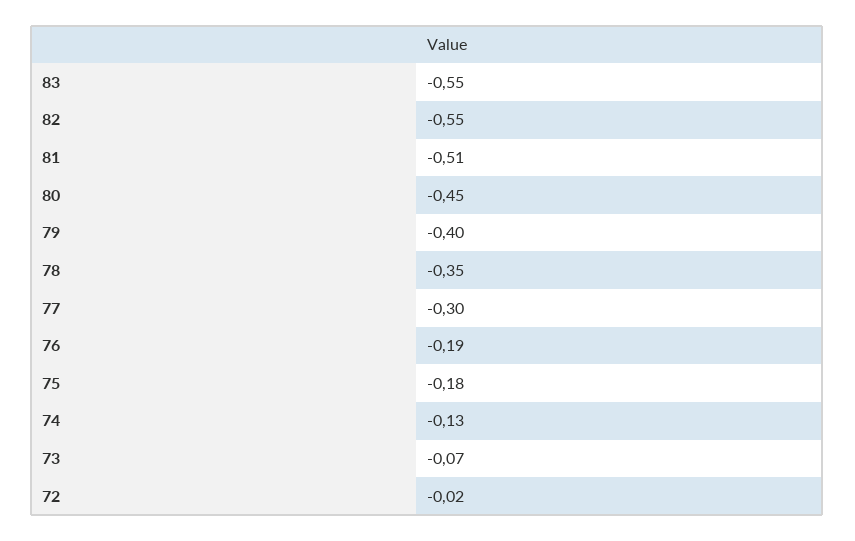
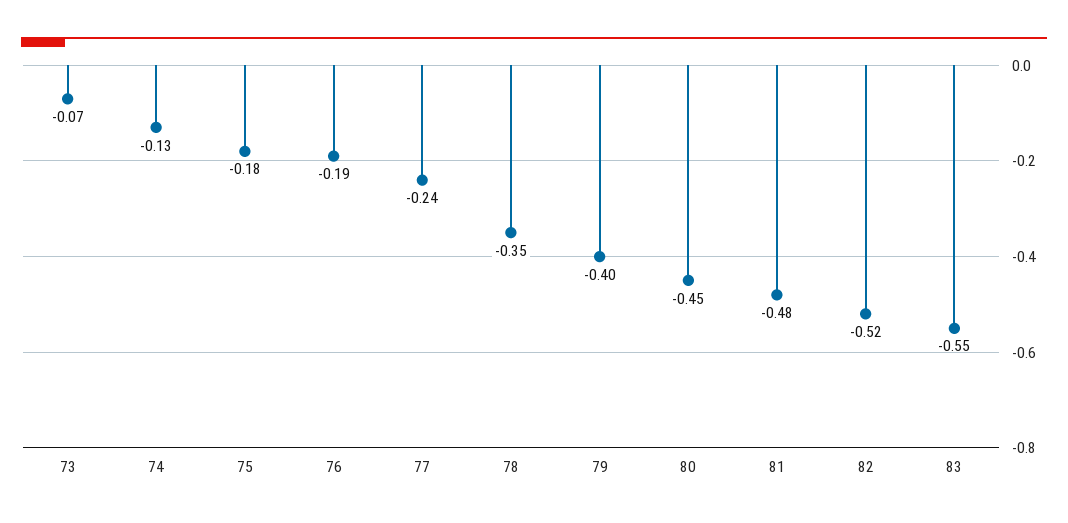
82: -0.55 -> -0.52
81: -0.51 -> -0.48
77: -0.3 -> -0.24
72: -0.02 -> none

